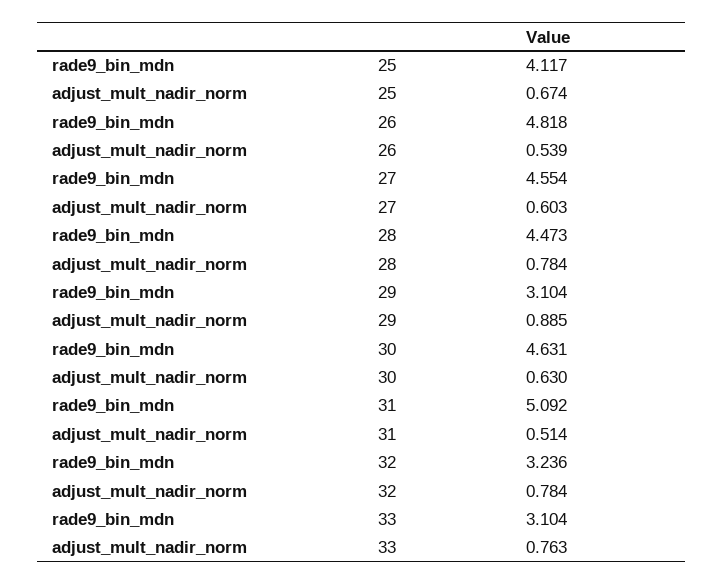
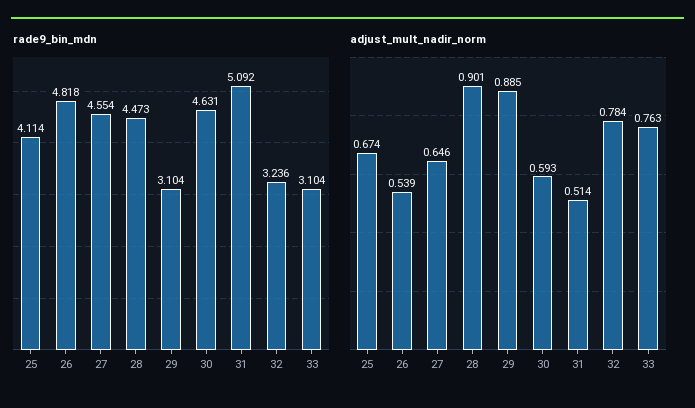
rade9_bin_mdn, 25: 4.117 -> 4.114
adjust_mult_nadir_norm, 27: 0.603 -> 0.646
adjust_mult_nadir_norm, 28: 0.784 -> 0.901
adjust_mult_nadir_norm, 30: 0.63 -> 0.593

